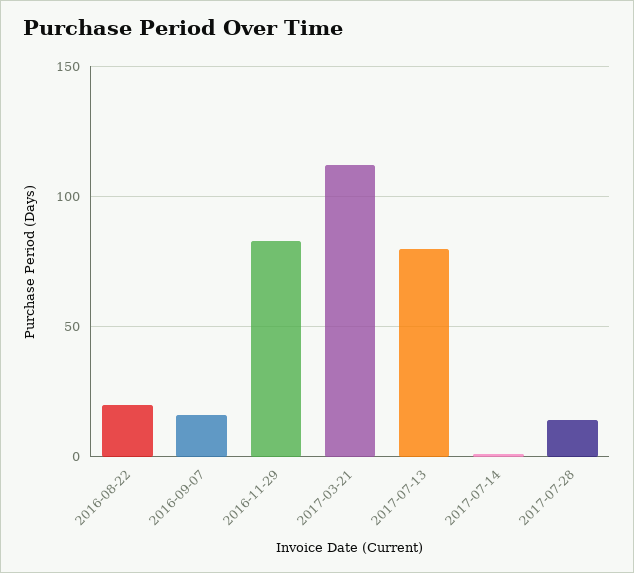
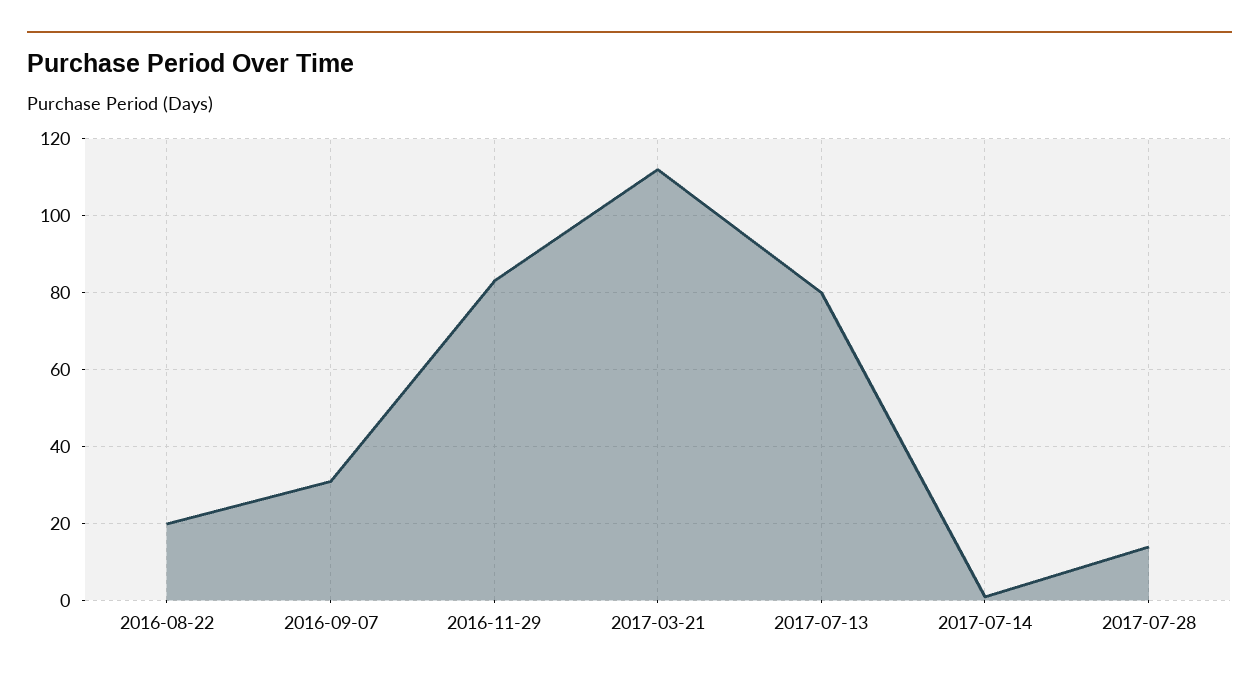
2016-09-07: 15 -> 30

